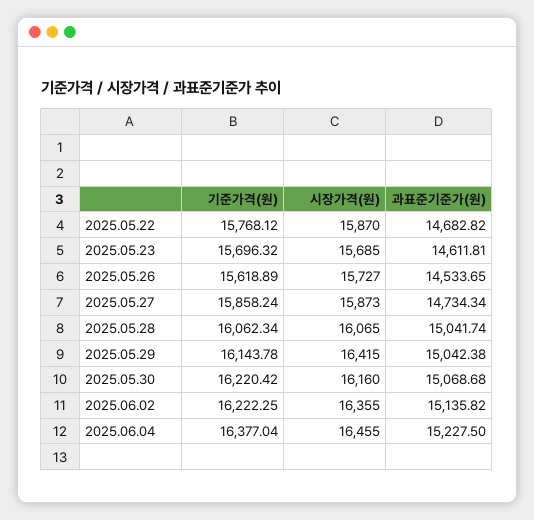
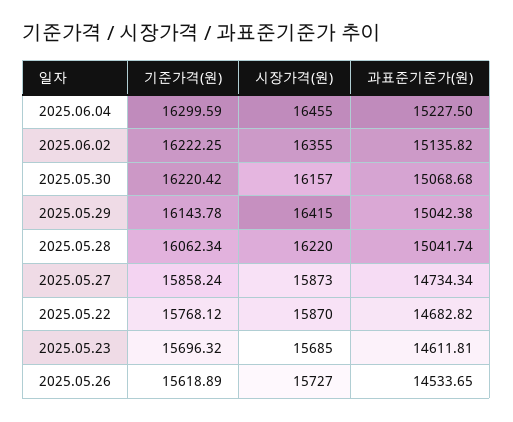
시장가격(원), 2025.05.28: 16065 -> 16220
시장가격(원), 2025.05.30: 16160 -> 16157
기준가격(원), 2025.06.04: 16377.04 -> 16299.59

